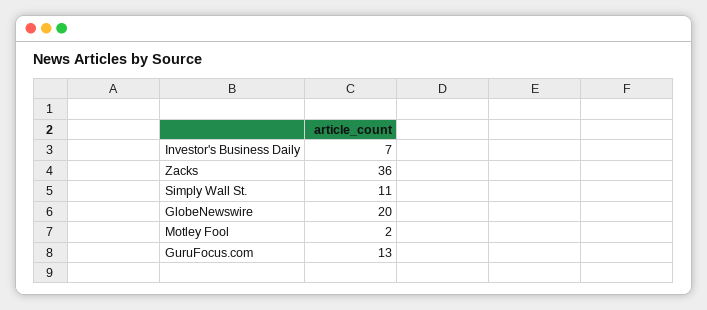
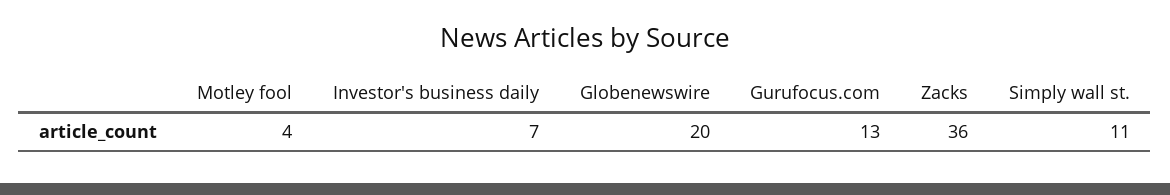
Motley Fool: 2 -> 4

